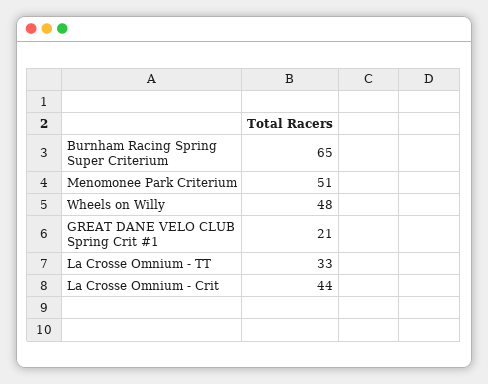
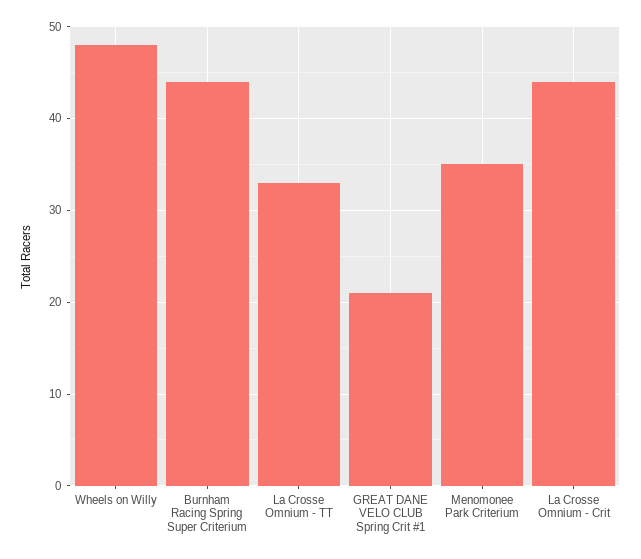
Burnham Racing Spring Super Criterium: 65 -> 44
Menomonee Park Criterium: 51 -> 35

